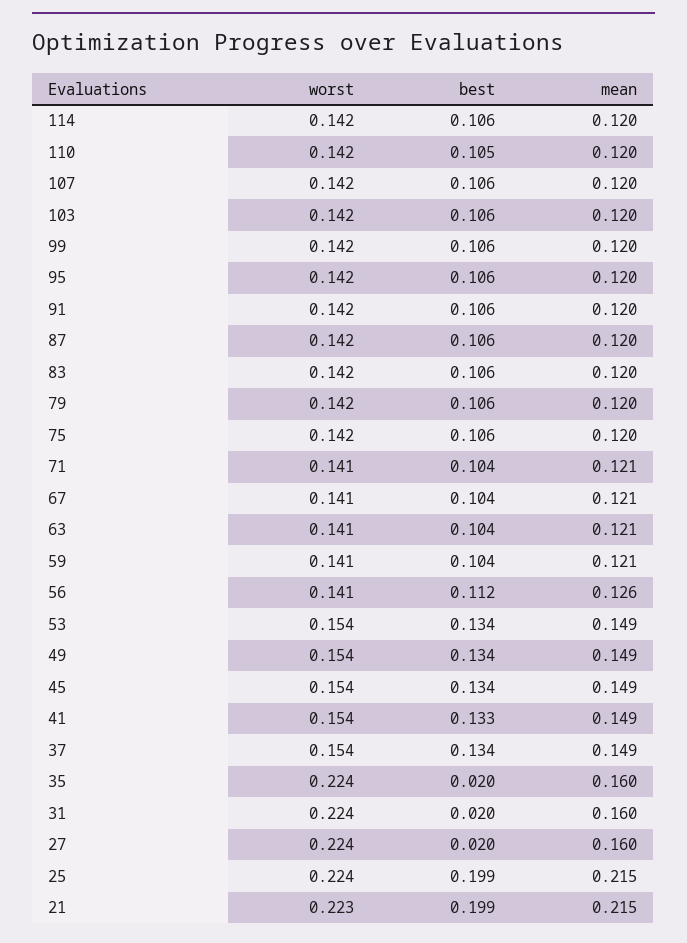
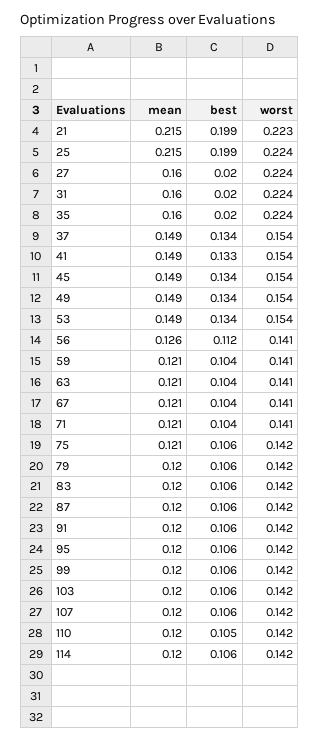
mean, 75: 0.12 -> 0.121

